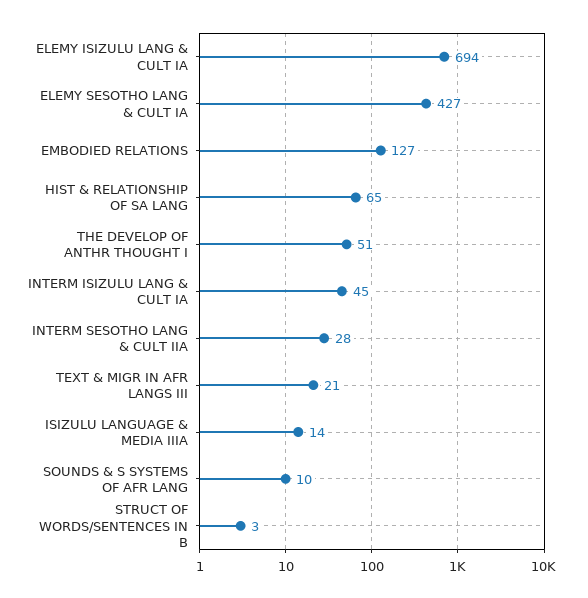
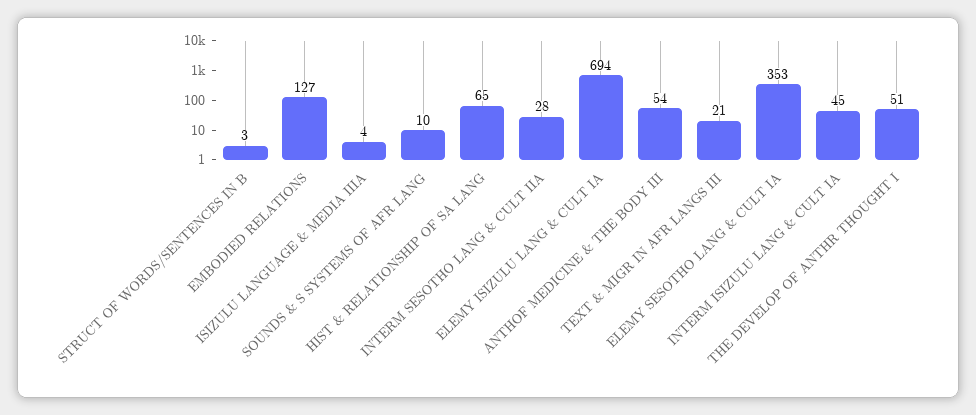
ELEMY SESOTHO LANG & CULT IA: 427 -> 353
ISIZULU LANGUAGE & MEDIA IIIA: 14 -> 4
ANTHOF MEDICINE & THE BODY III: none -> 54

